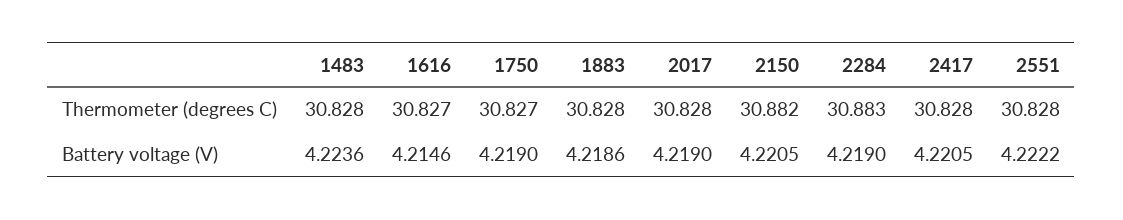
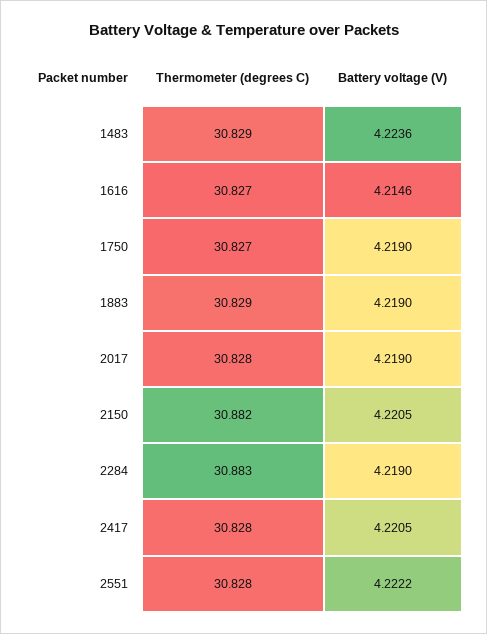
1483, Thermometer (degrees C): 30.828 -> 30.829
1883, Thermometer (degrees C): 30.828 -> 30.829
1883, Battery voltage (V): 4.2186 -> 4.219

